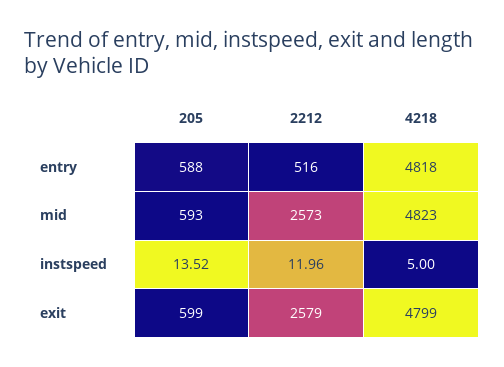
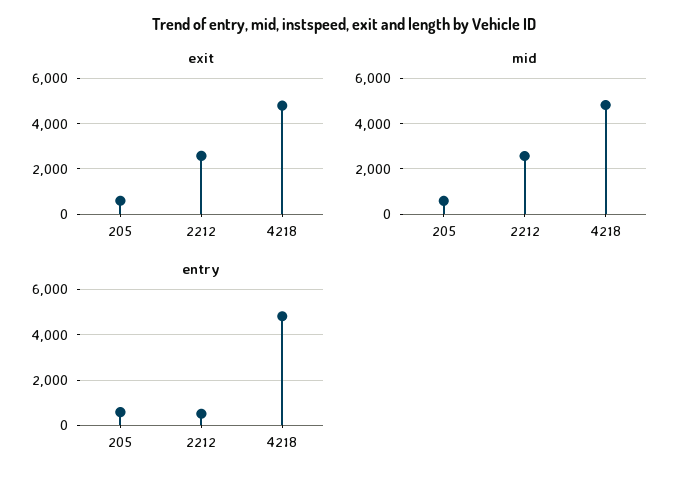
instspeed, 205: 13.52 -> none
instspeed, 2212: 11.96 -> none
instspeed, 4218: 5 -> none

